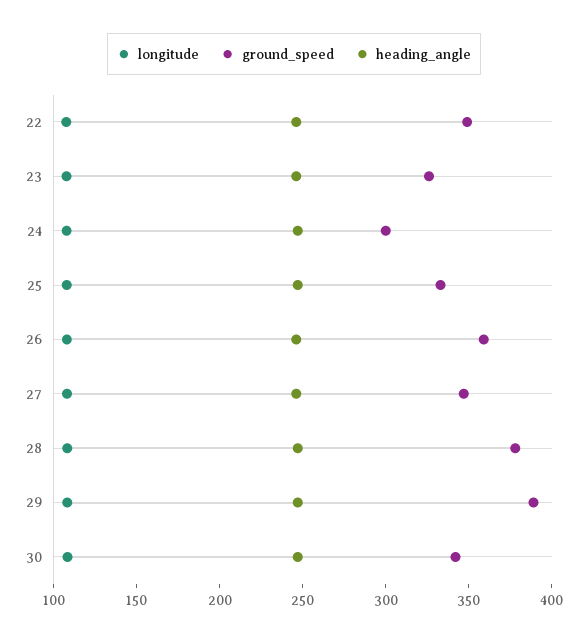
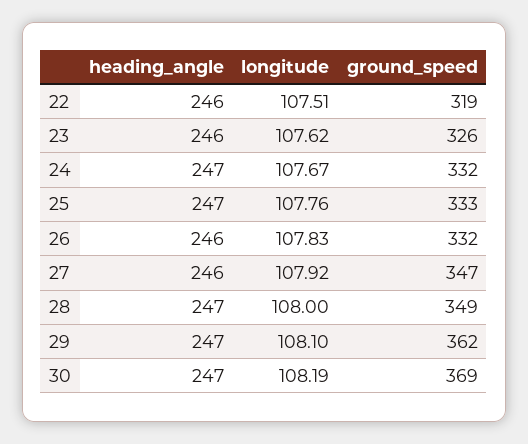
ground_speed, 22: 350 -> 319
ground_speed, 24: 300 -> 332
ground_speed, 26: 360 -> 332
ground_speed, 28: 380 -> 349
ground_speed, 29: 390 -> 362
ground_speed, 30: 340 -> 369

